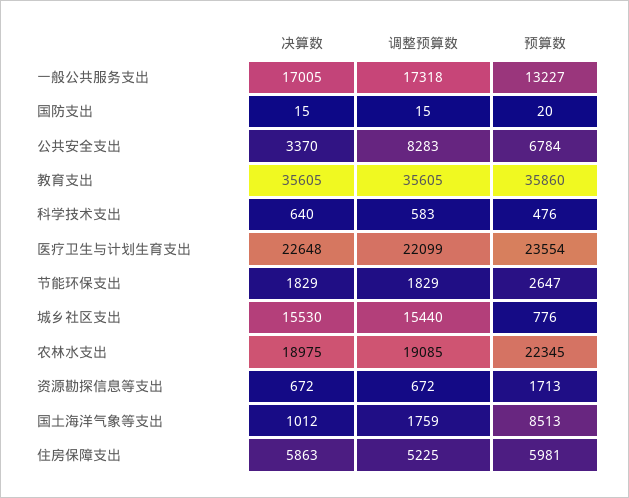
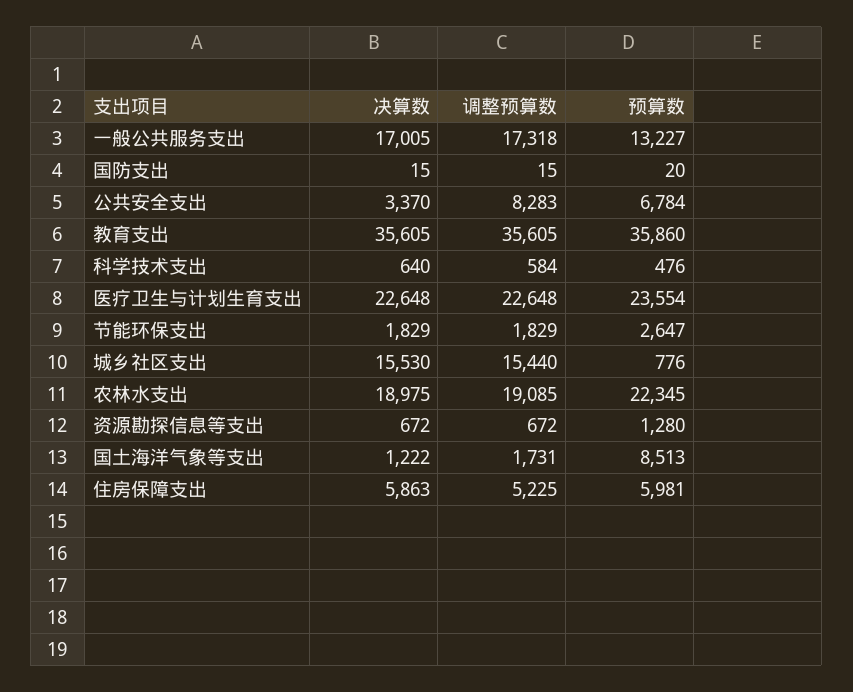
调整预算数, 科学技术支出: 583 -> 584
调整预算数, 医疗卫生与计划生育支出: 22099 -> 22648
预算数, 资源勘探信息等支出: 1713 -> 1280
决算数, 国土海洋气象等支出: 1012 -> 1222
调整预算数, 国土海洋气象等支出: 1759 -> 1731

